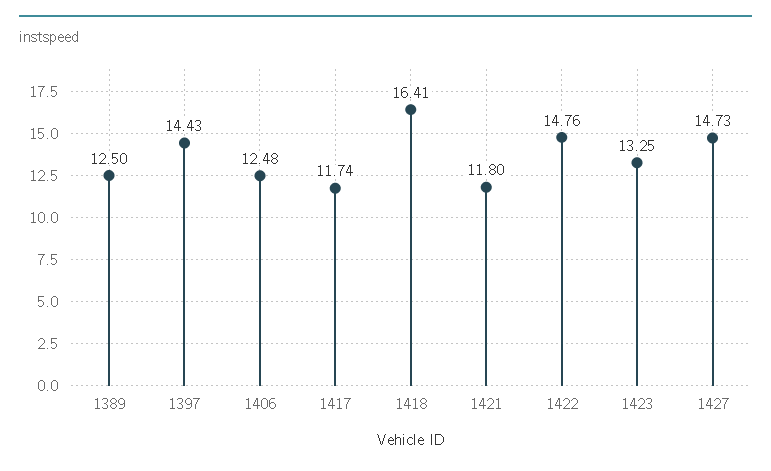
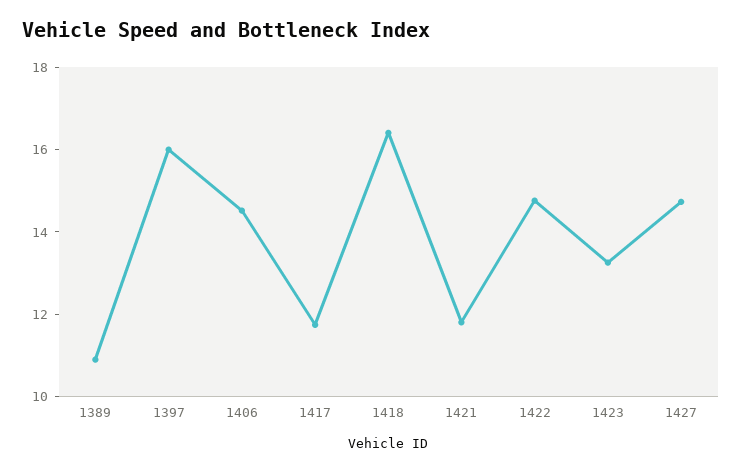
1389: 12.5 -> 11
1397: 14.43 -> 16
1406: 12.48 -> 14.5

